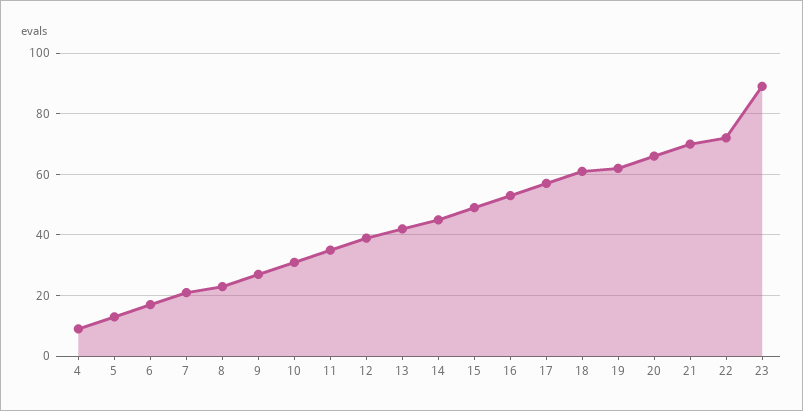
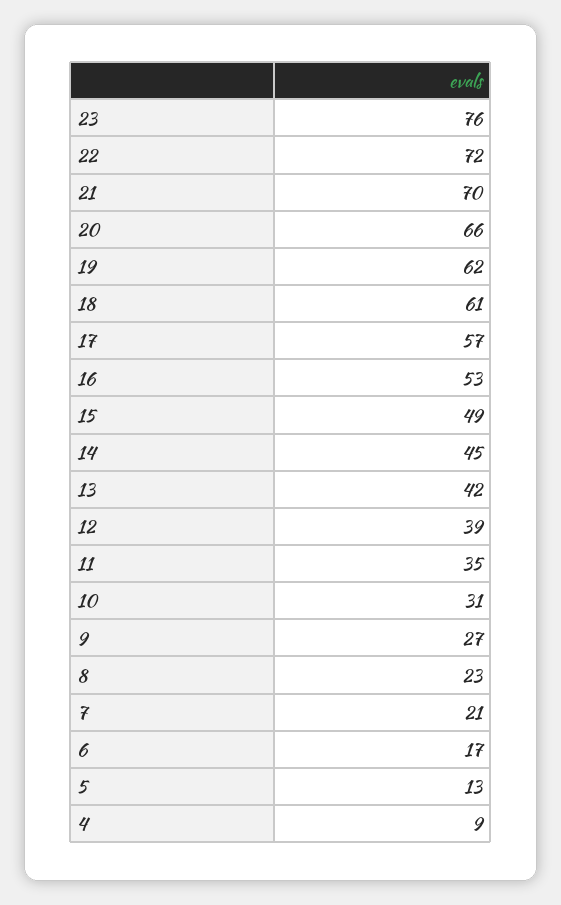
23: 90 -> 76

